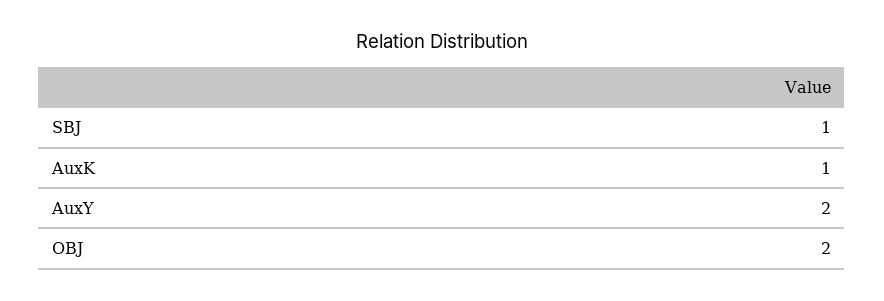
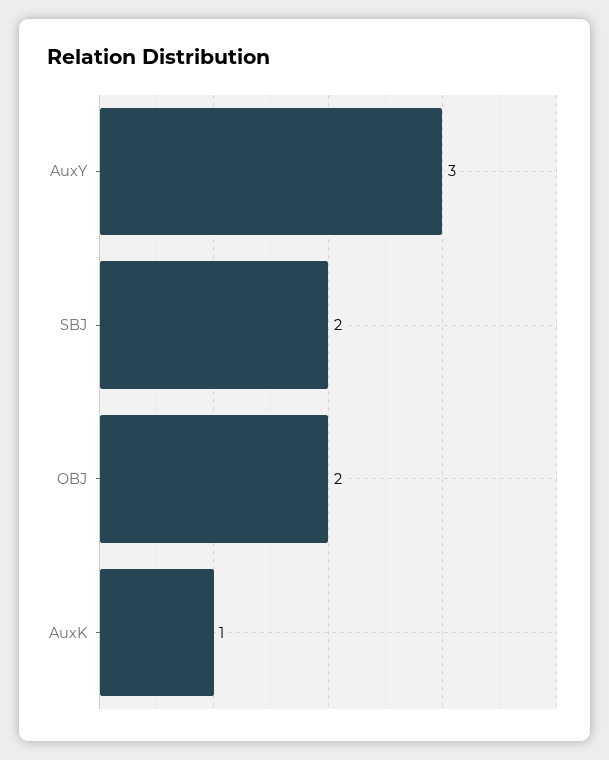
SBJ: 1 -> 2
AuxY: 2 -> 3

